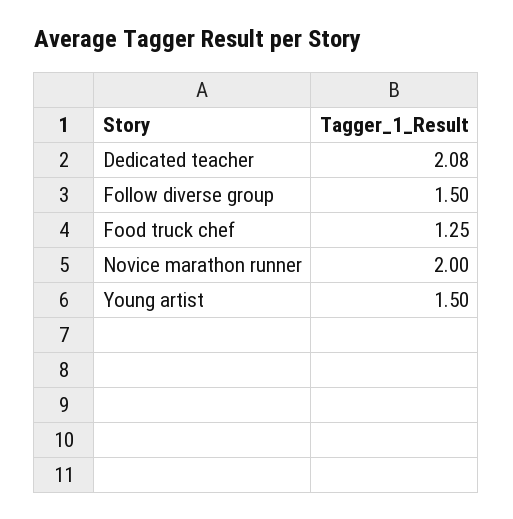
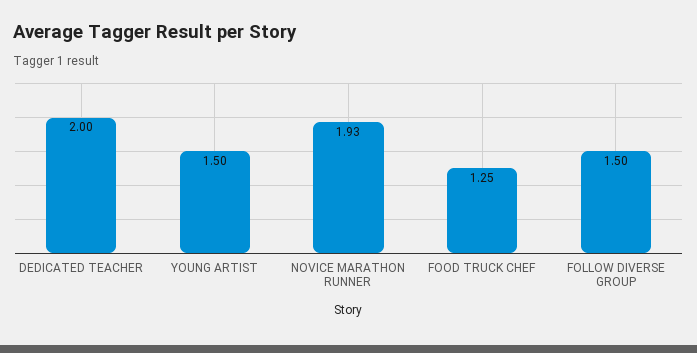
Dedicated teacher: 2.08 -> 2
Novice marathon runner: 2 -> 1.93

